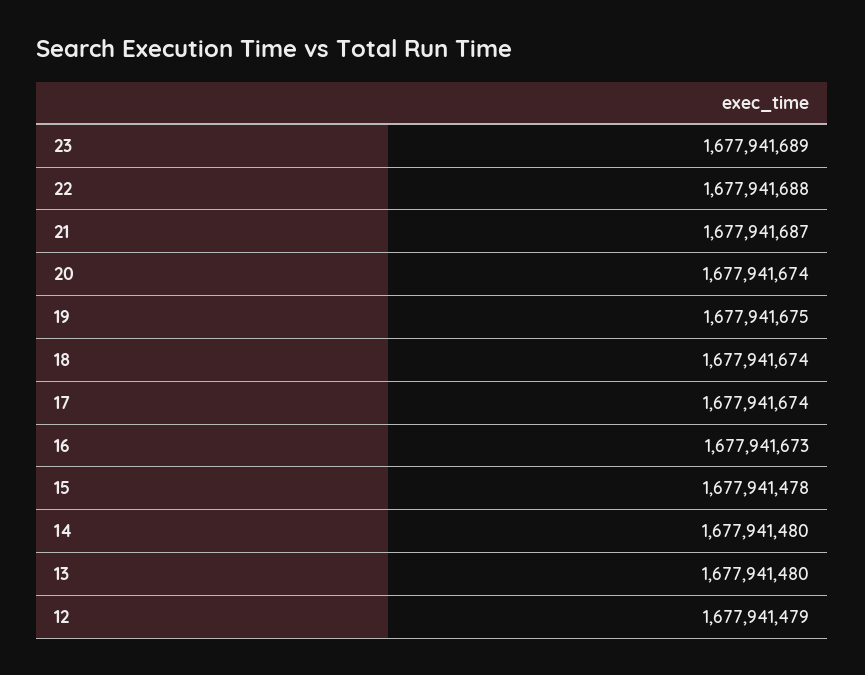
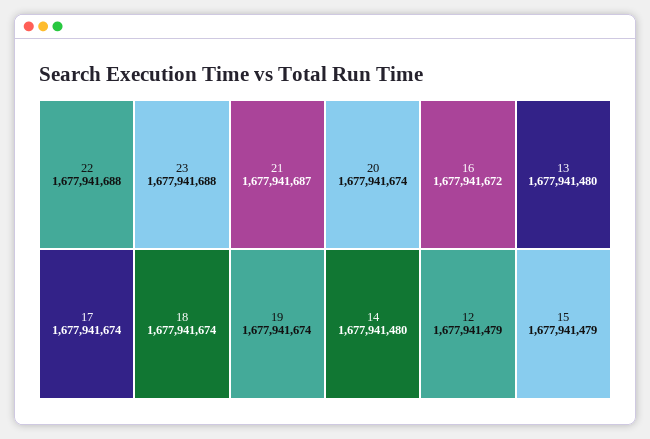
23: 1677941689 -> 1677941688
19: 1677941675 -> 1677941674
16: 1677941673 -> 1677941672
15: 1677941478 -> 1677941479

